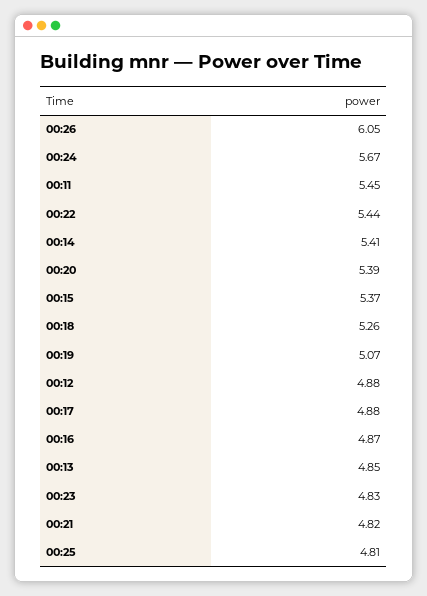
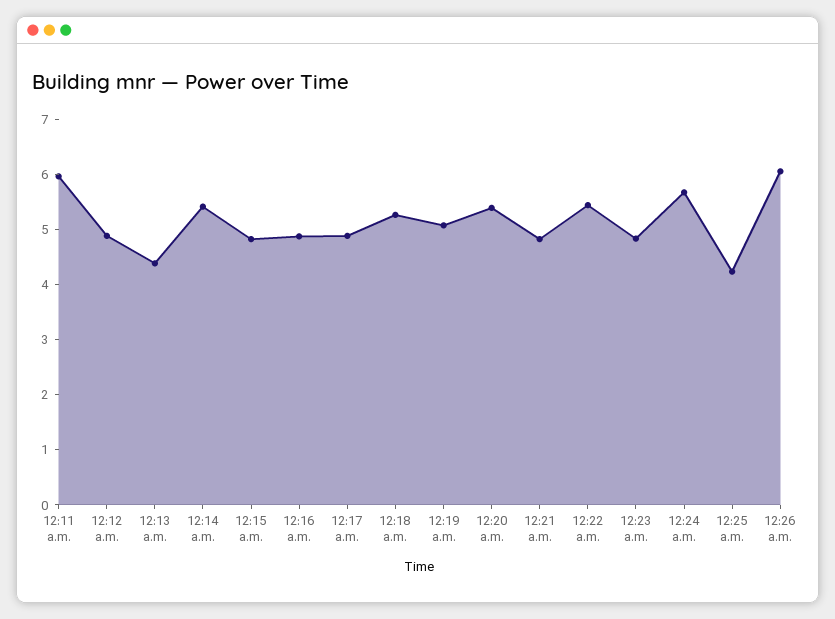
00:11: 5.45 -> 6
00:15: 5.37 -> 4.8
00:13: 4.85 -> 4.4
00:25: 4.81 -> 4.2

